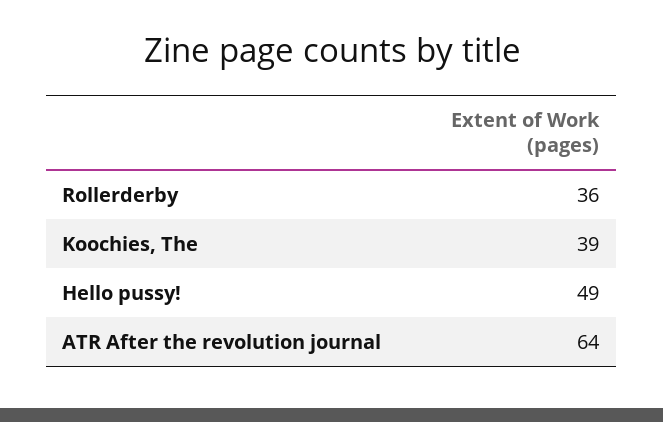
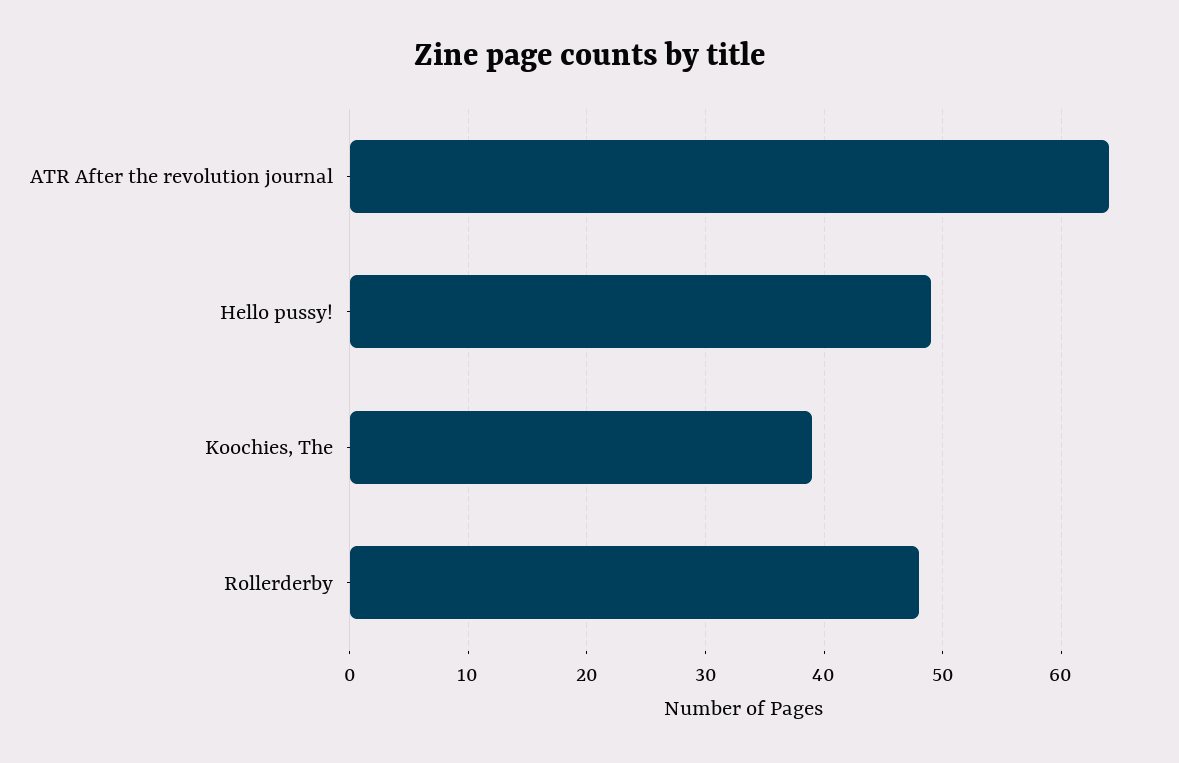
Rollerderby: 36 -> 48

